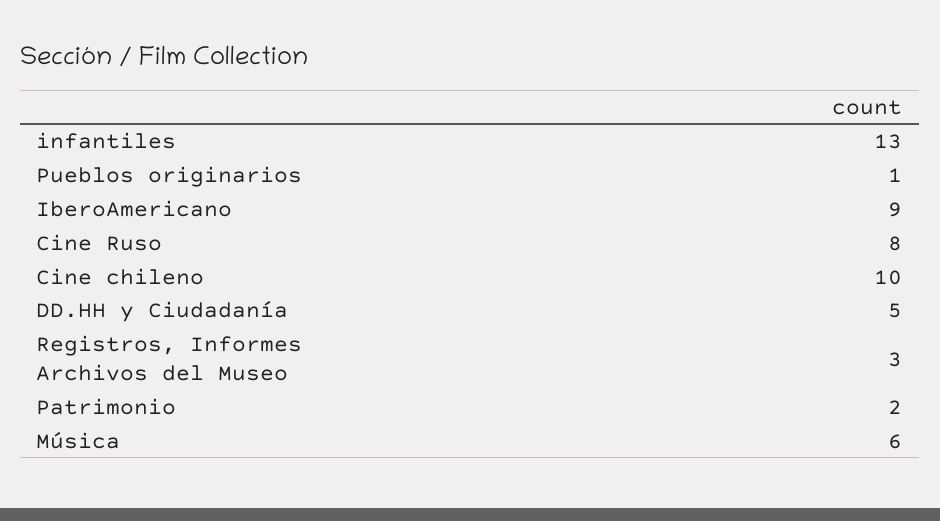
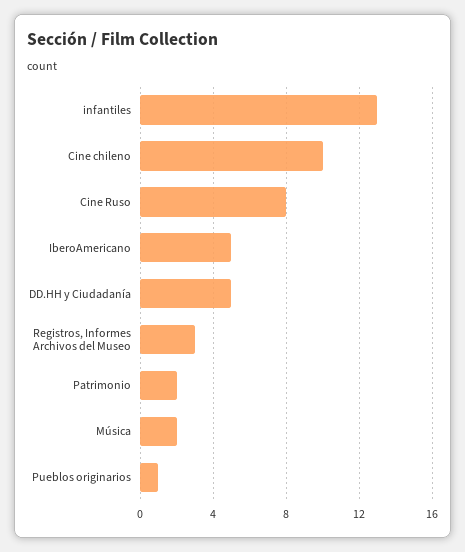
IberoAmericano: 9 -> 5
Música: 6 -> 2

